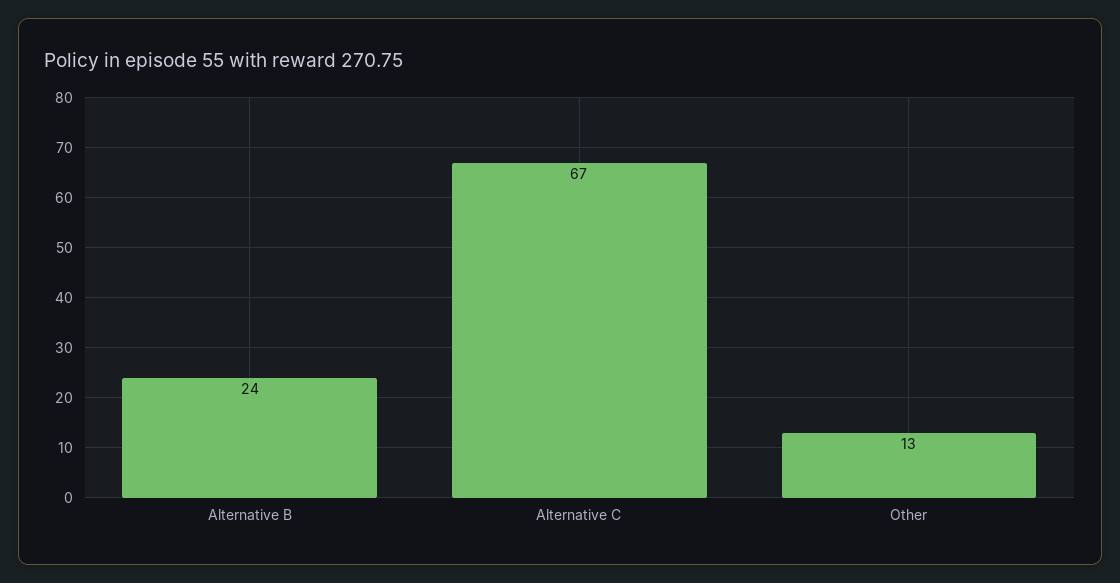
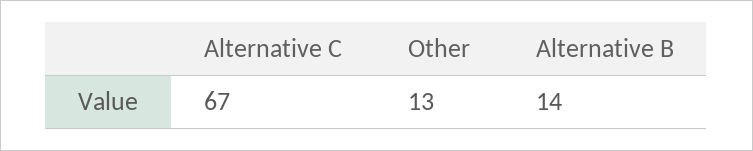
Alternative B: 24 -> 14

